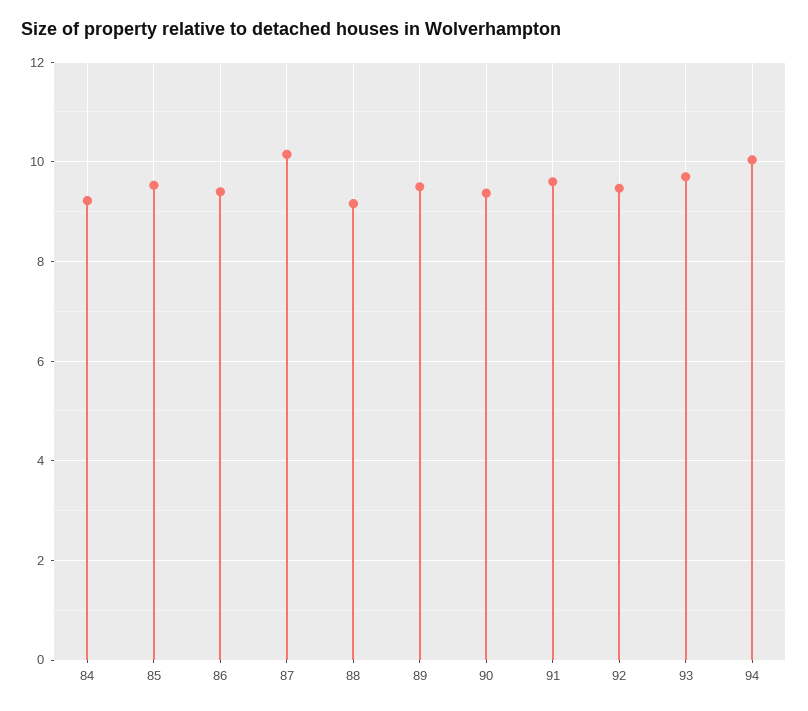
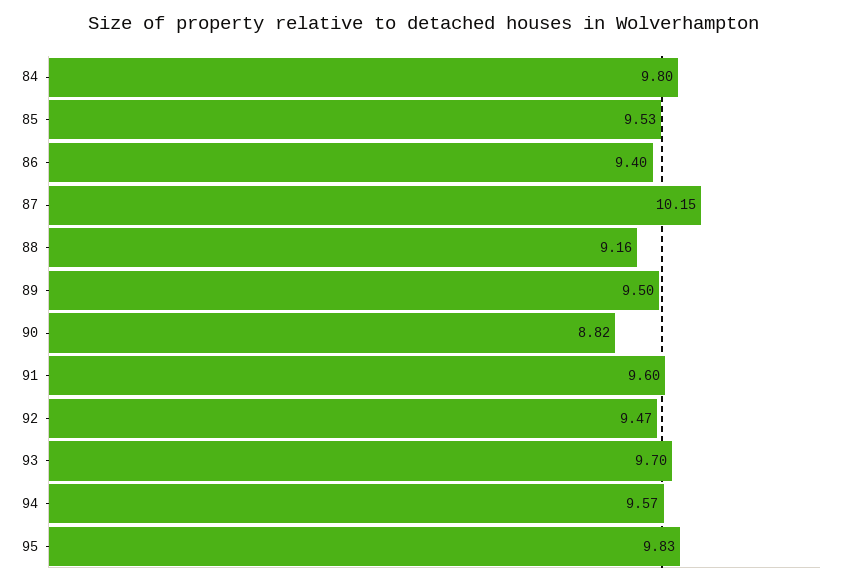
84: 9.2 -> 9.8
90: 9.4 -> 8.82
94: 10 -> 9.57
95: none -> 9.83

